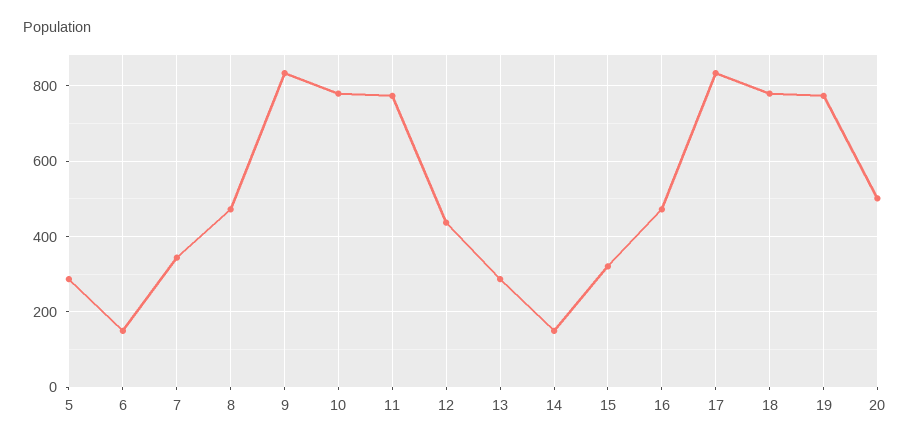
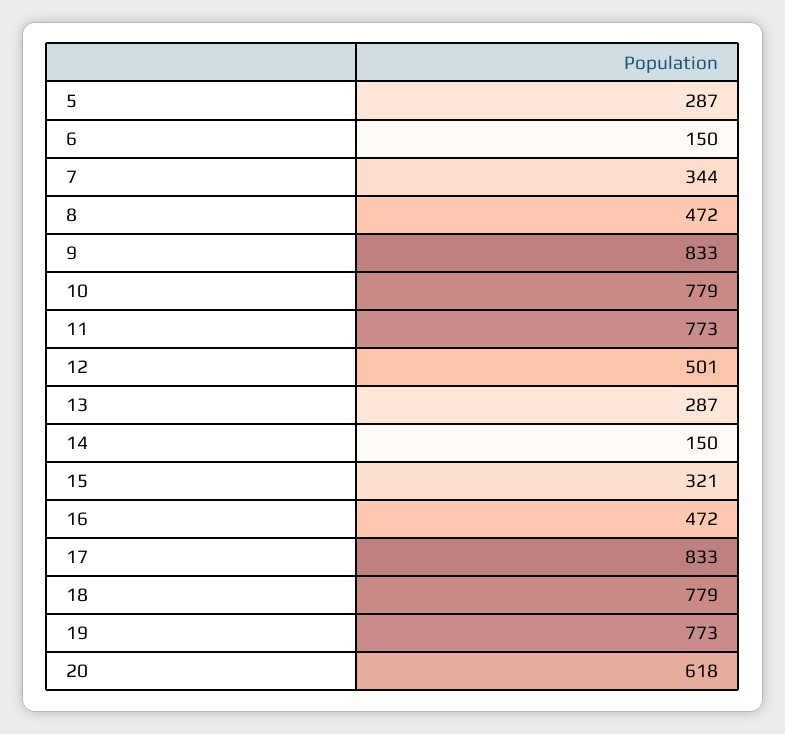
12: 440 -> 501
20: 500 -> 618

